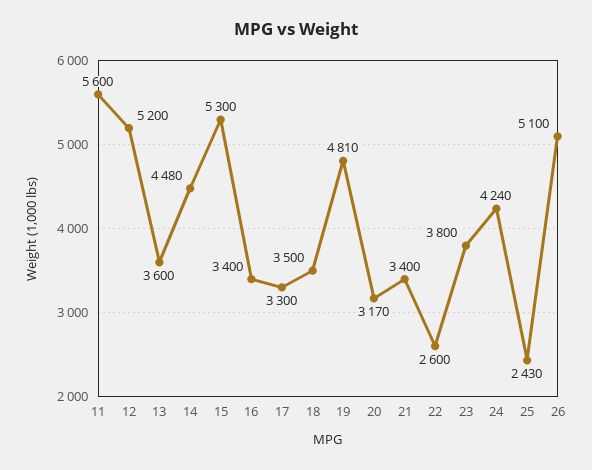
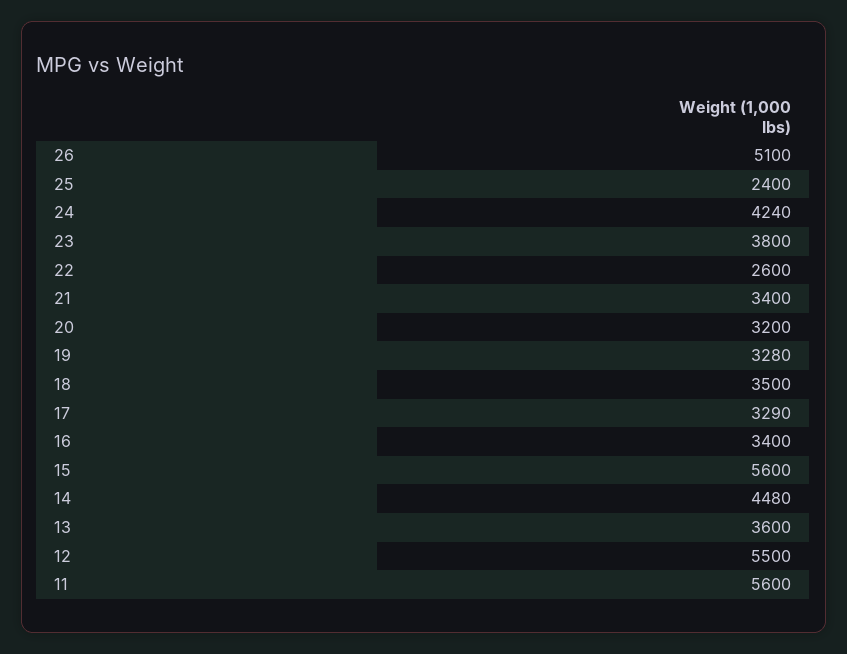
12: 5200 -> 5500
15: 5300 -> 5600
17: 3300 -> 3290
19: 4810 -> 3280
20: 3170 -> 3200
25: 2430 -> 2400

